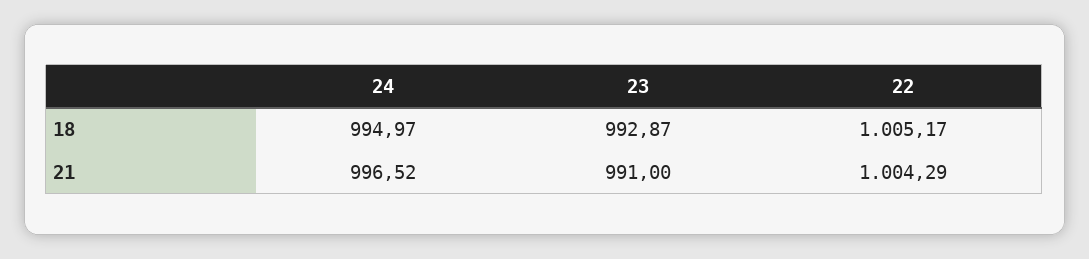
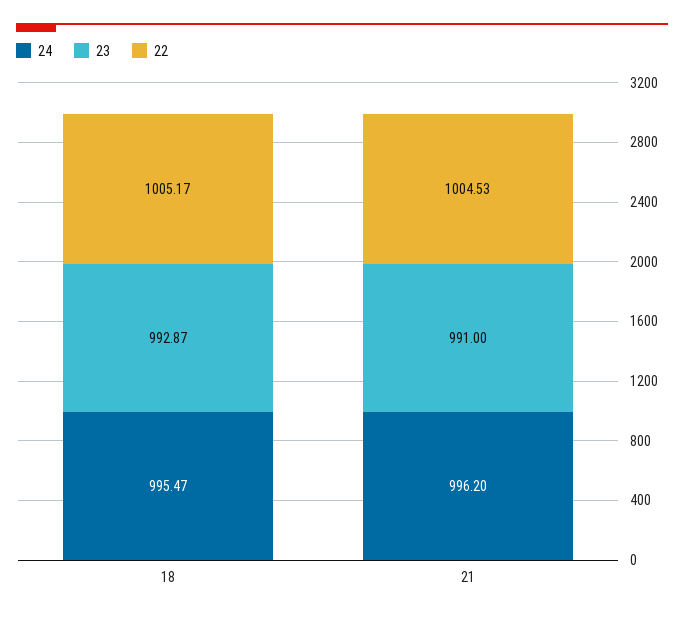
24, 18: 994.97 -> 995.47
24, 21: 996.52 -> 996.2
22, 21: 1004.29 -> 1004.53

